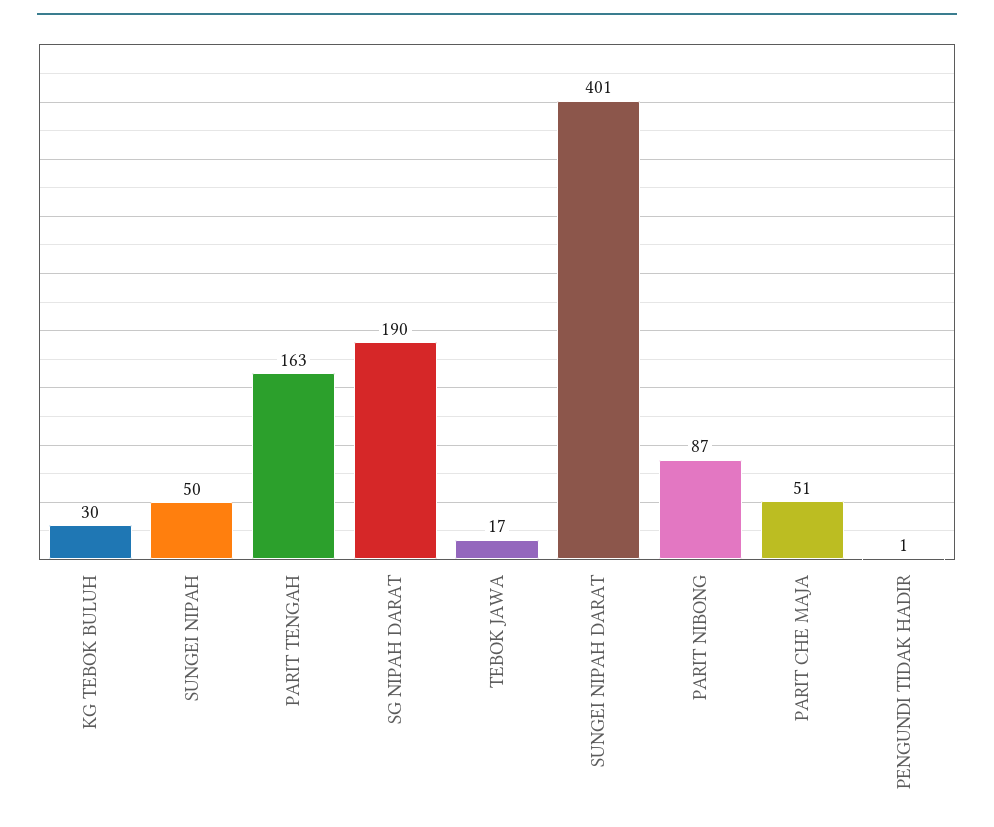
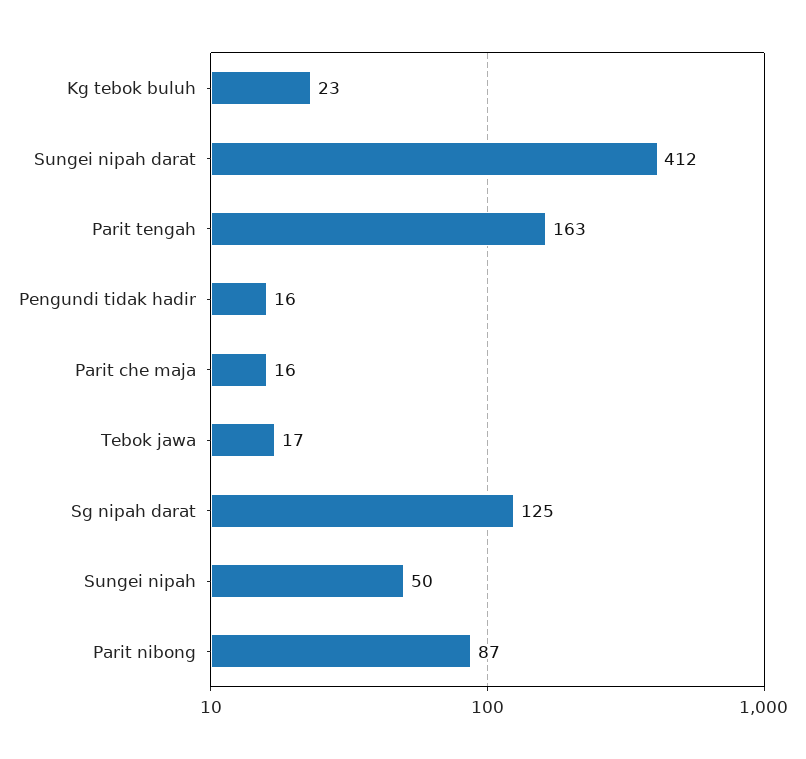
KG TEBOK BULUH: 30 -> 23
SG NIPAH DARAT: 190 -> 125
SUNGEI NIPAH DARAT: 401 -> 412
PARIT CHE MAJA: 51 -> 16
PENGUNDI TIDAK HADIR: 1 -> 16

